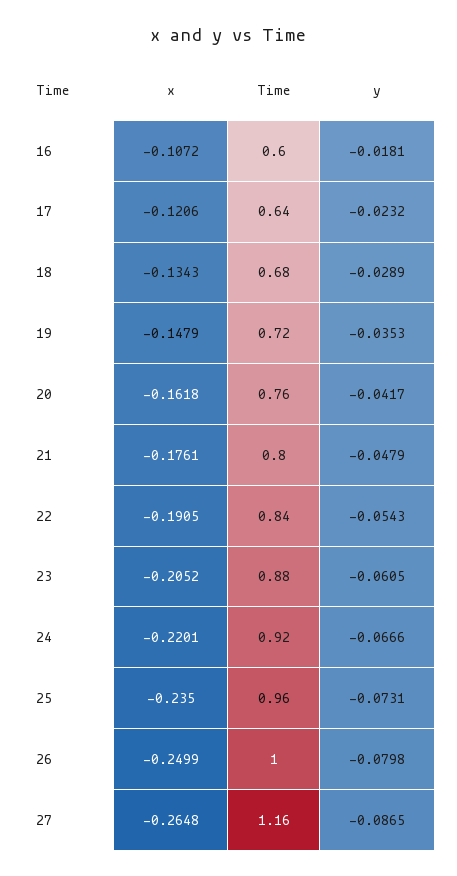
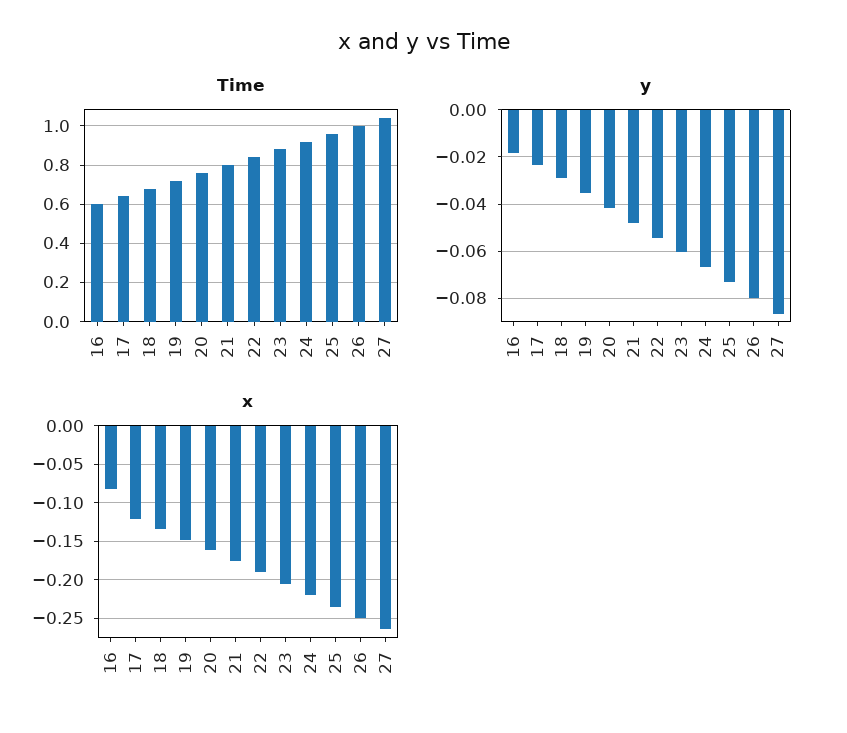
x, 16: -0.1072 -> -0.08
Time, 27: 1.16 -> 1.05

